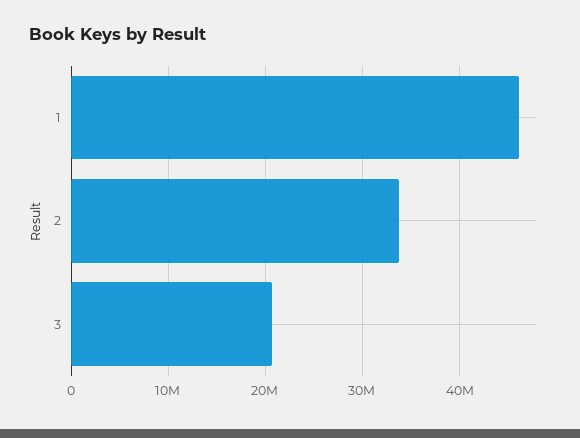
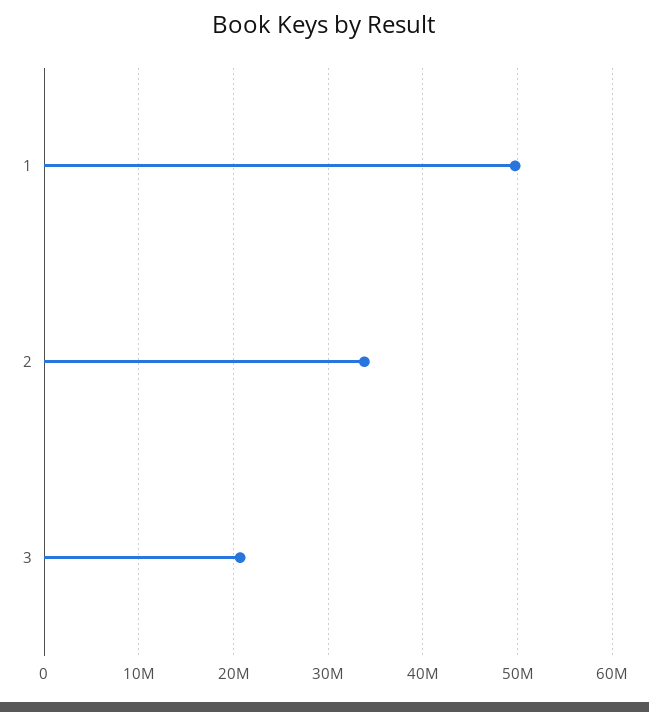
1: 46000000 -> 50000000

